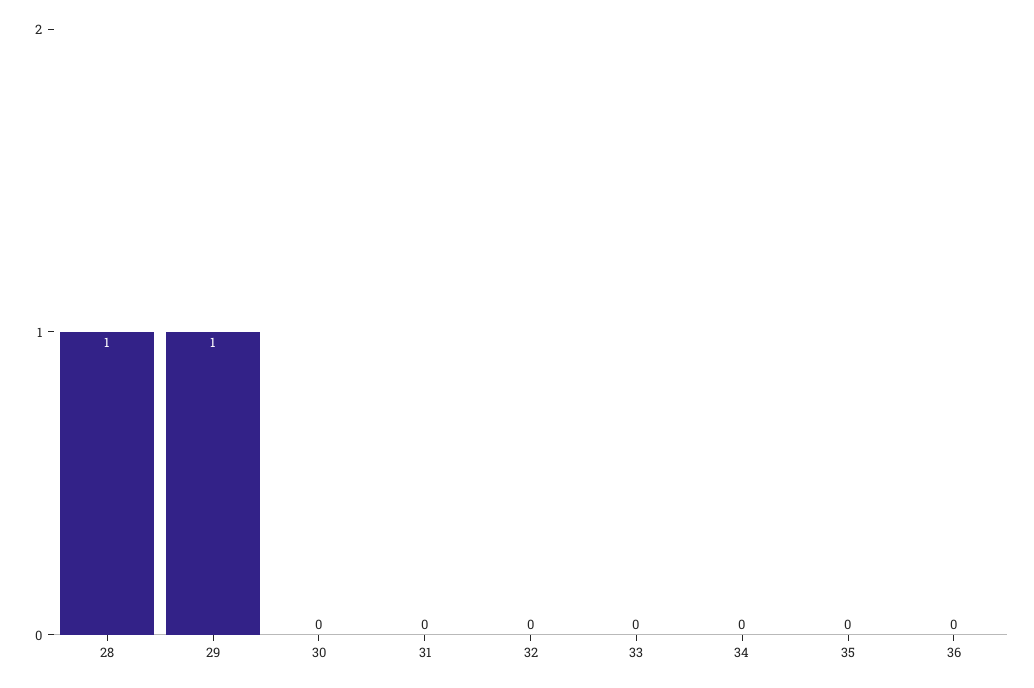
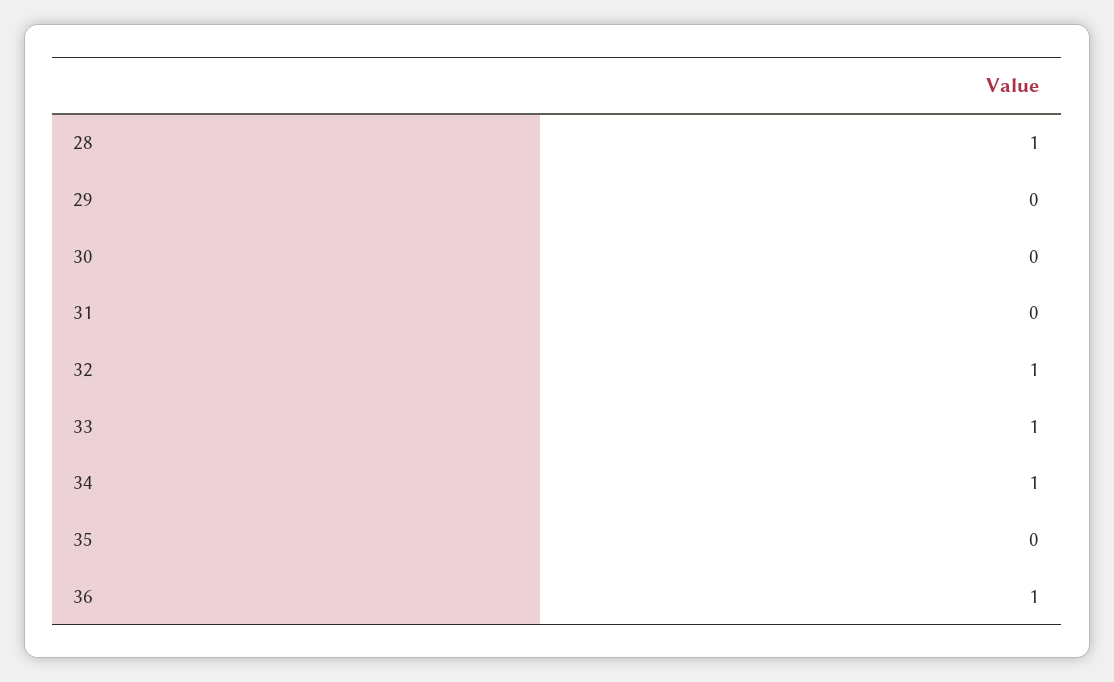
29: 1 -> 0
32: 0 -> 1
33: 0 -> 1
34: 0 -> 1
36: 0 -> 1

